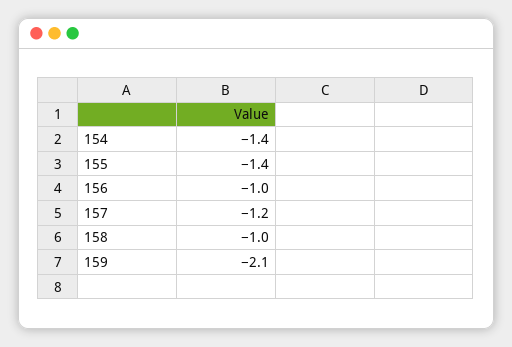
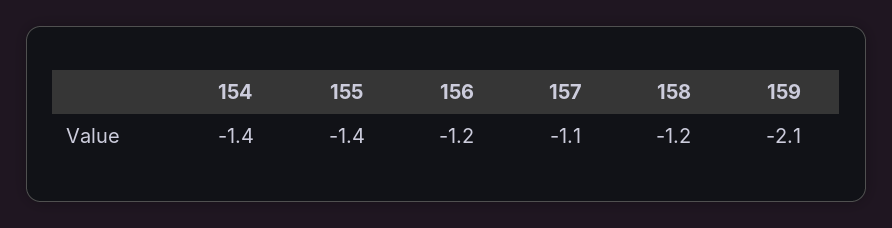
156: -1 -> -1.2
157: -1.2 -> -1.1
158: -1 -> -1.2

